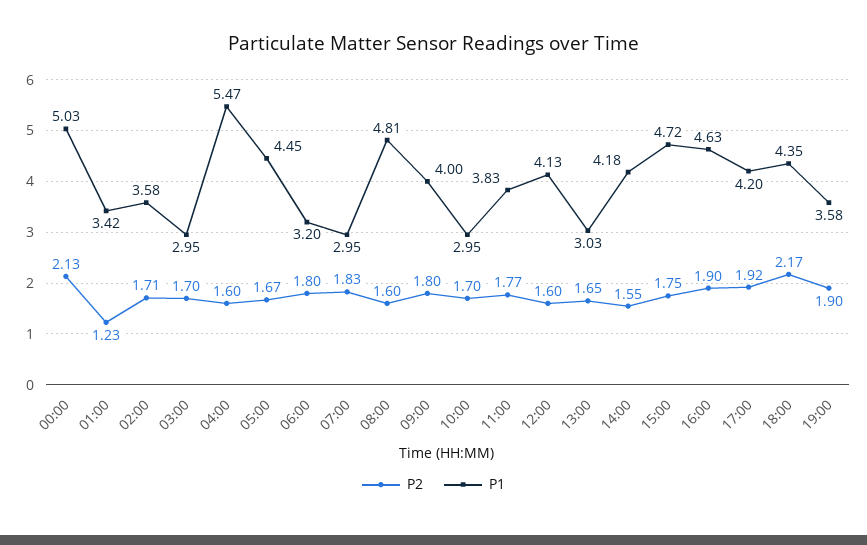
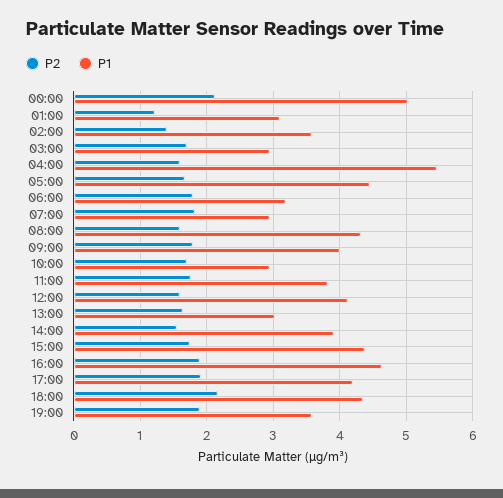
P1, 01:00: 3.42 -> 3.1
P2, 02:00: 1.71 -> 1.4
P1, 08:00: 4.81 -> 4.3
P1, 14:00: 4.18 -> 3.9
P1, 15:00: 4.72 -> 4.4

